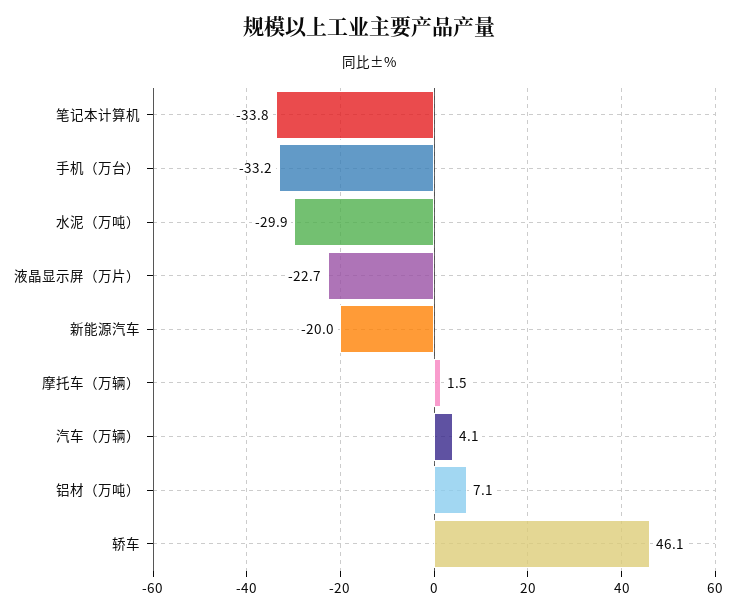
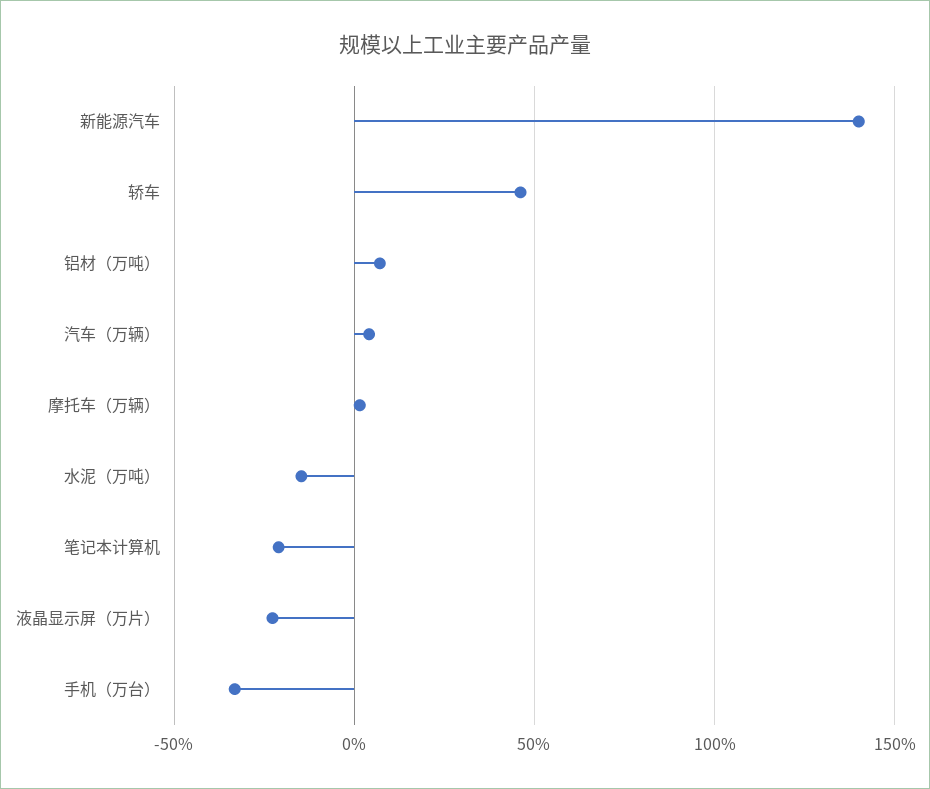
笔记本计算机: -33.8 -> -20
水泥（万吨）: -29.9 -> -15
新能源汽车: -20 -> 140

